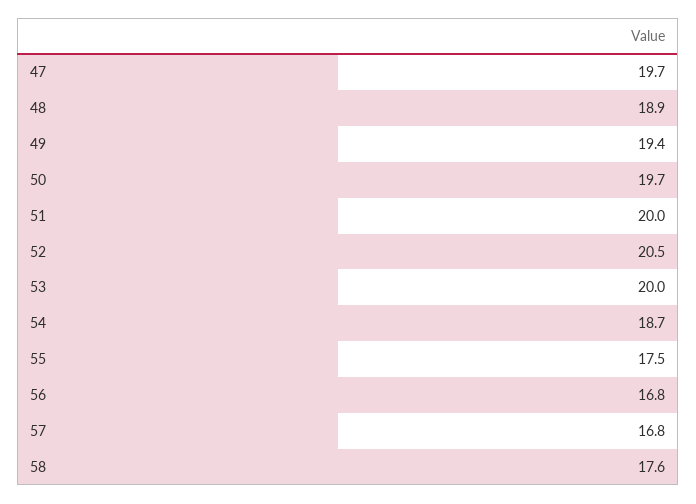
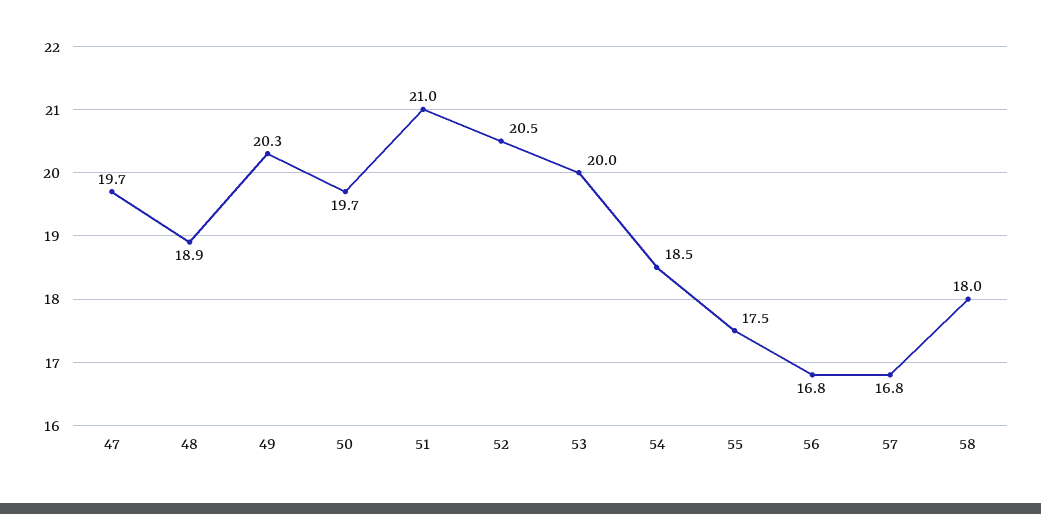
49: 19.4 -> 20.3
51: 20 -> 21
54: 18.7 -> 18.5
58: 17.6 -> 18

